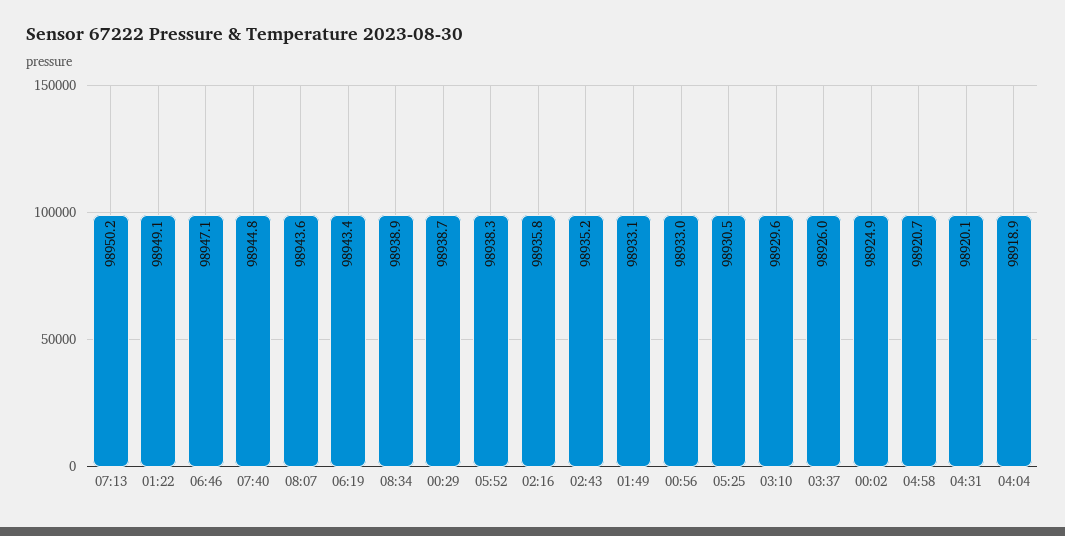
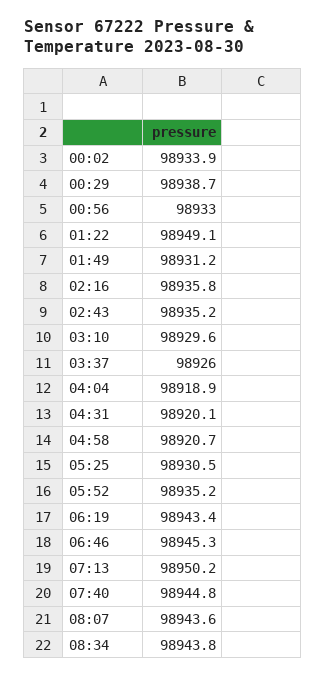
06:46: 98947.1 -> 98945.3
08:34: 98938.9 -> 98943.8
05:52: 98938.3 -> 98935.2
01:49: 98933.1 -> 98931.2
00:02: 98924.9 -> 98933.9

